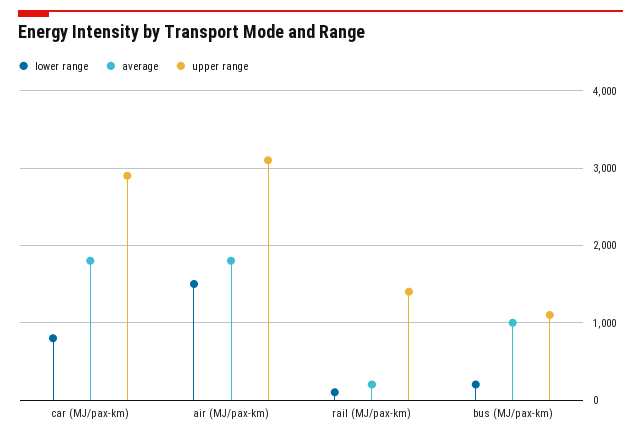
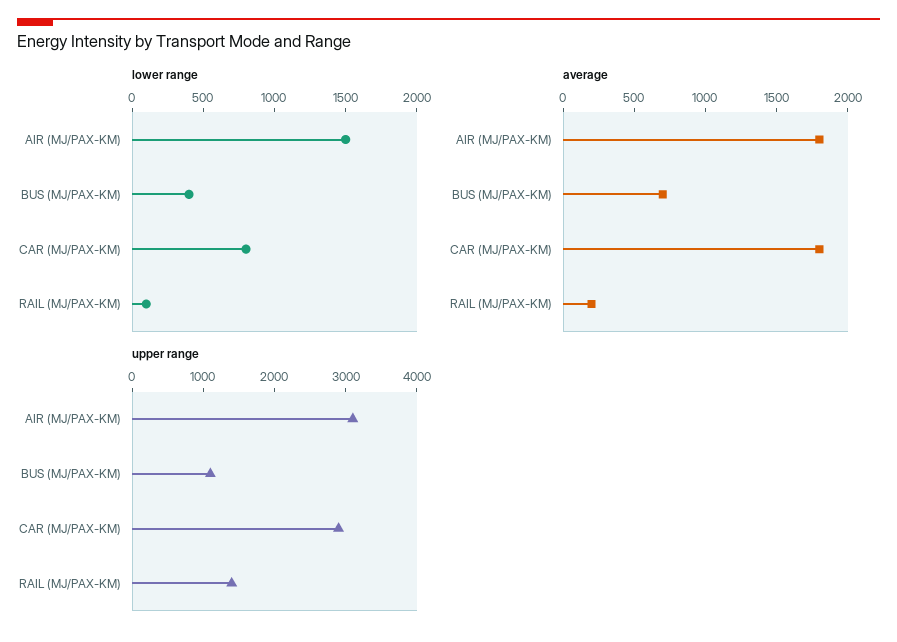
lower range, bus (MJ/pax-km): 200 -> 400
average, bus (MJ/pax-km): 1000 -> 700

